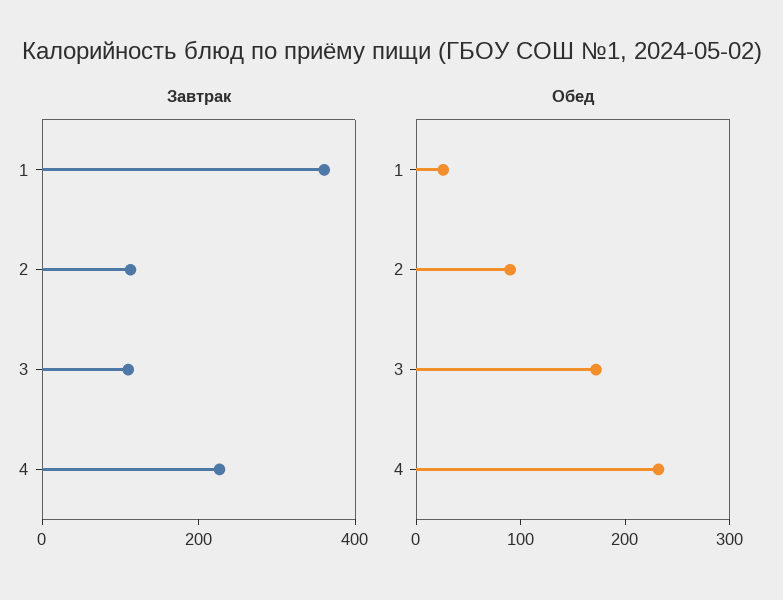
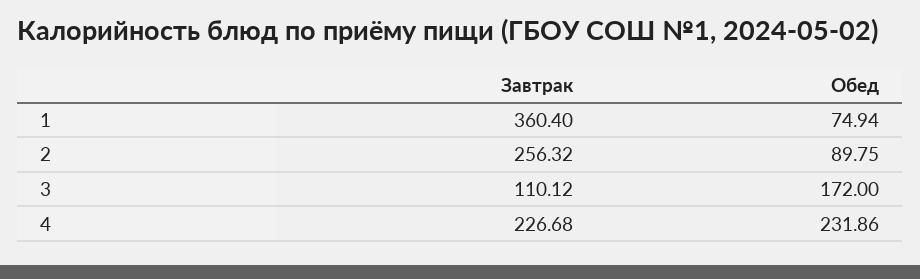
Завтрак, 2: 100 -> 256.32
Обед, 1: 20 -> 74.94

